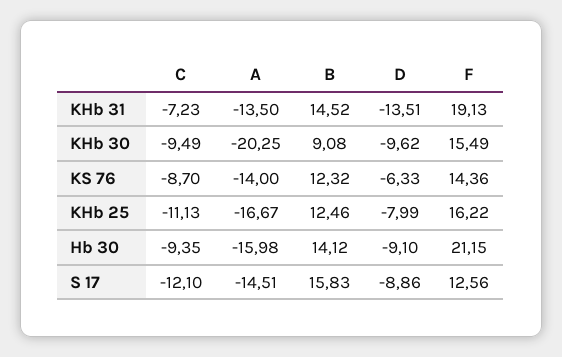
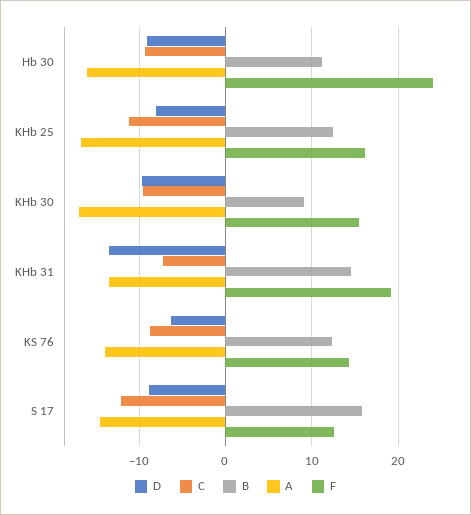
A, KHb 30: -20.25 -> -17
B, Hb 30: 14.12 -> 11
F, Hb 30: 21.15 -> 24

